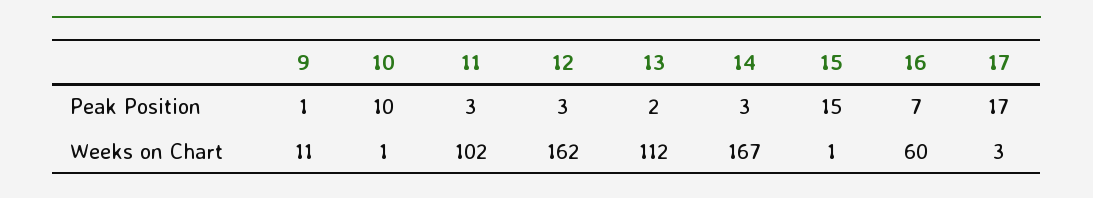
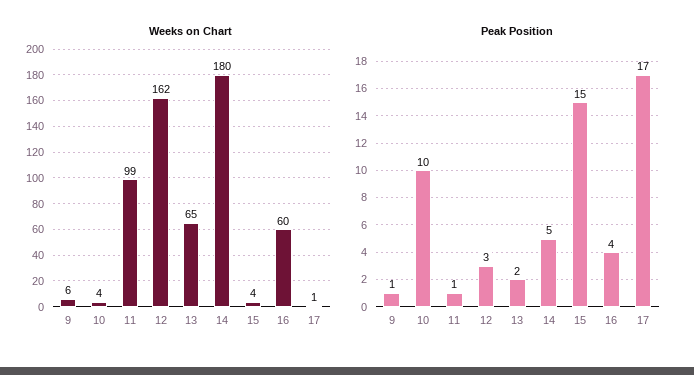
Peak Position, 11: 3 -> 1
Peak Position, 14: 3 -> 5
Peak Position, 16: 7 -> 4
Weeks on Chart, 9: 11 -> 6
Weeks on Chart, 10: 1 -> 4
Weeks on Chart, 11: 102 -> 99
Weeks on Chart, 13: 112 -> 65
Weeks on Chart, 14: 167 -> 180
Weeks on Chart, 15: 1 -> 4
Weeks on Chart, 17: 3 -> 1

